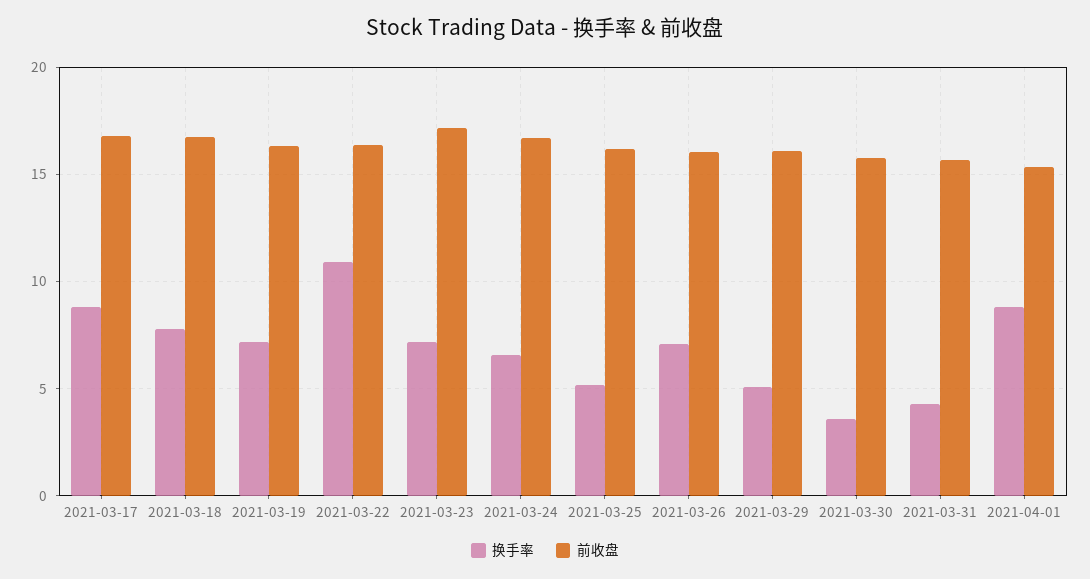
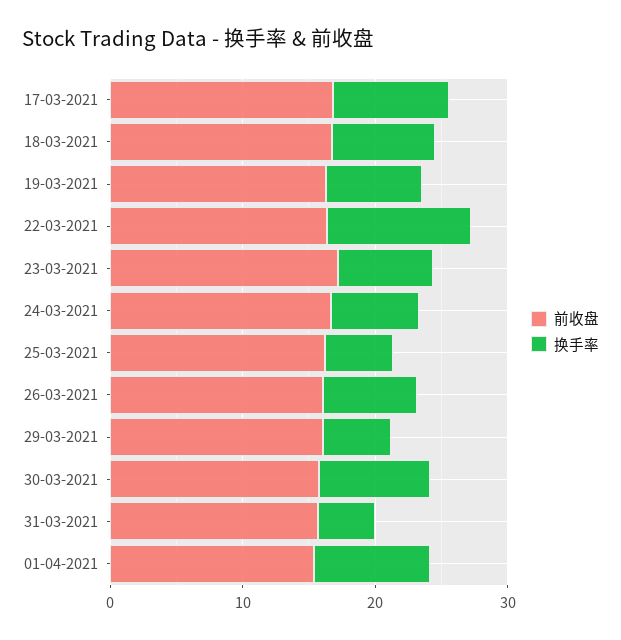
换手率, 2021-03-30: 3.5 -> 8

